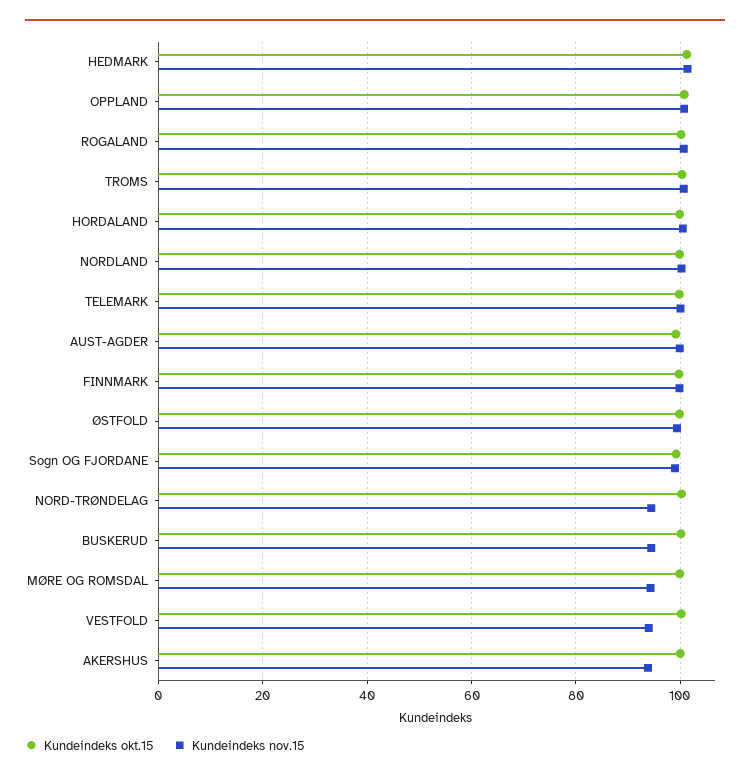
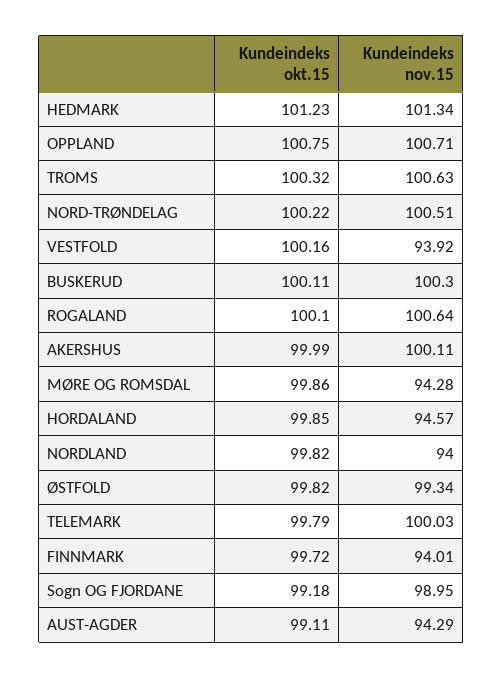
Kundeindeks nov.15, HORDALAND: 100 -> 94.57
Kundeindeks nov.15, NORDLAND: 100 -> 94
Kundeindeks nov.15, AUST-AGDER: 100 -> 94.29
Kundeindeks nov.15, FINNMARK: 100 -> 94.01
Kundeindeks nov.15, NORD-TRØNDELAG: 94 -> 100.51
Kundeindeks nov.15, BUSKERUD: 94 -> 100.3
Kundeindeks nov.15, AKERSHUS: 94 -> 100.11

